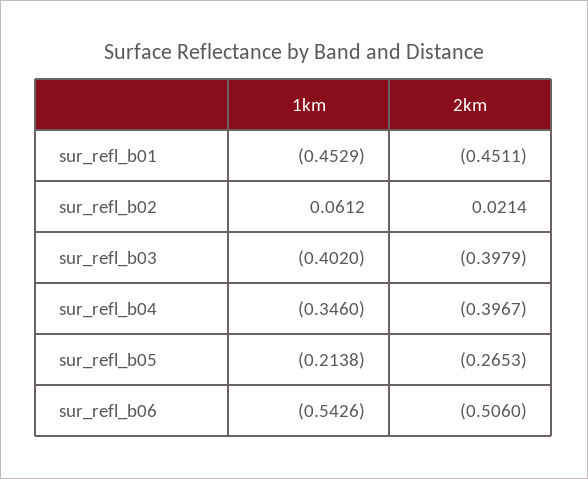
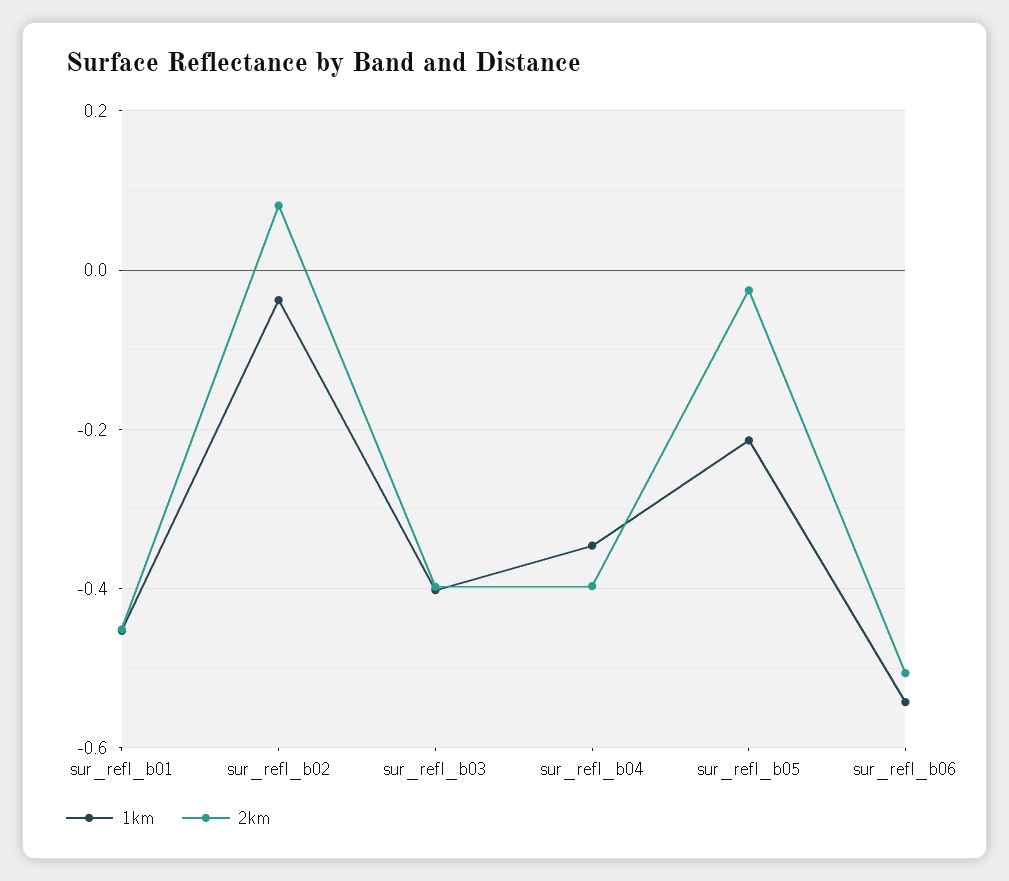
1km, sur_refl_b02: 0.0612 -> -0.04
2km, sur_refl_b02: 0.0214 -> 0.08
2km, sur_refl_b05: -0.2653 -> -0.02

